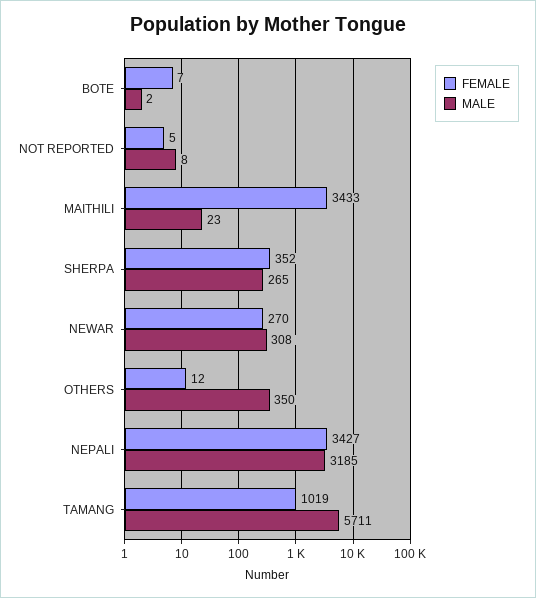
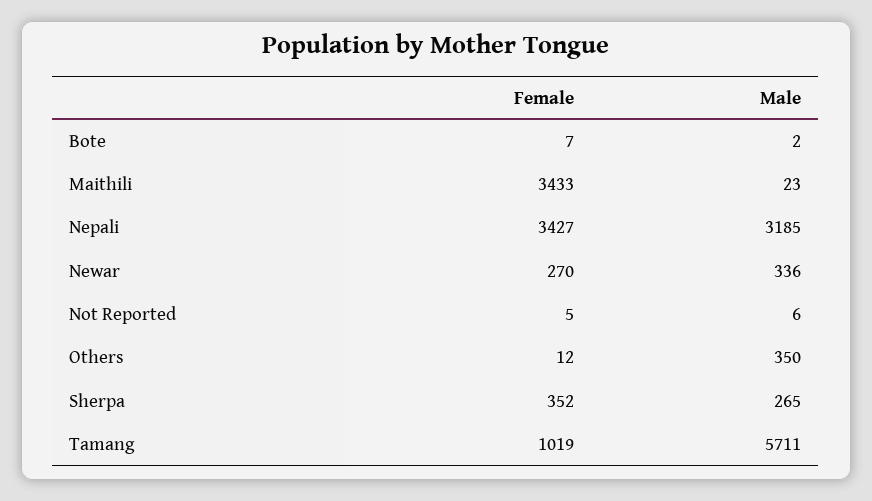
MALE, NOT REPORTED: 8 -> 6
MALE, NEWAR: 308 -> 336

